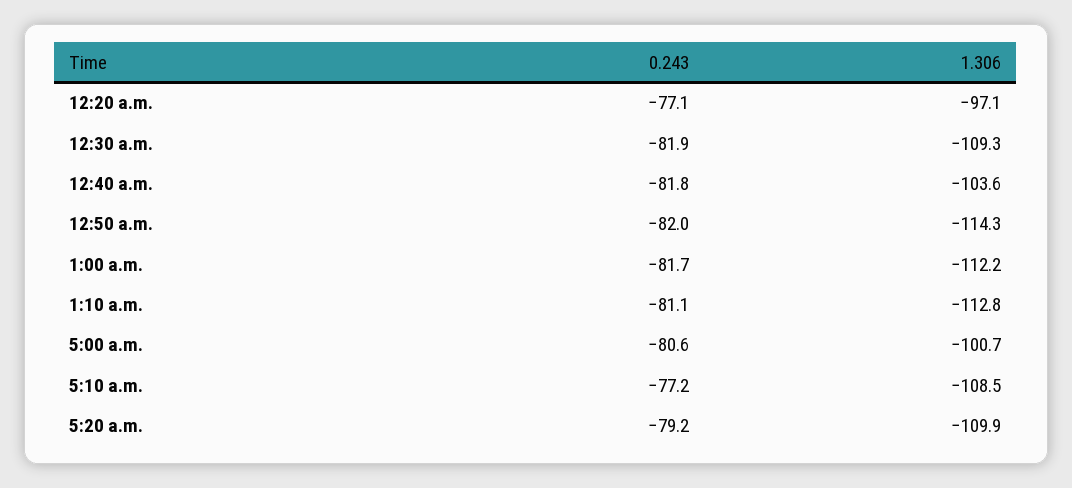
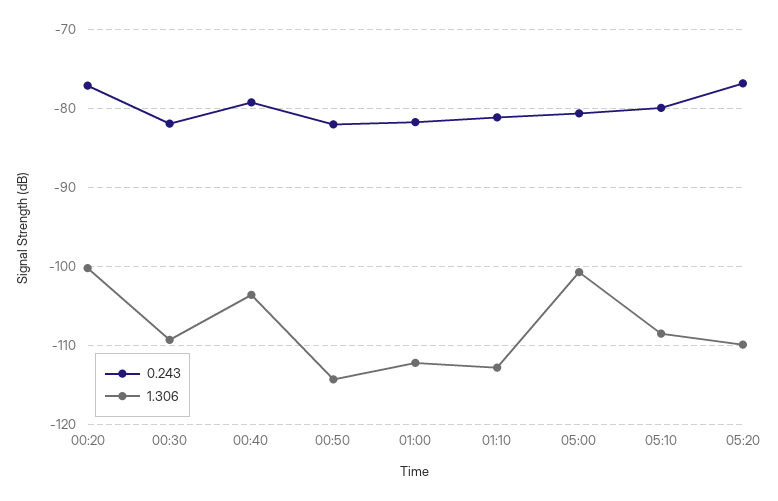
1.306, 12:20 a.m.: -97.1 -> -100
0.243, 12:40 a.m.: -81.8 -> -79
0.243, 5:10 a.m.: -77.2 -> -80
0.243, 5:20 a.m.: -79.2 -> -77

